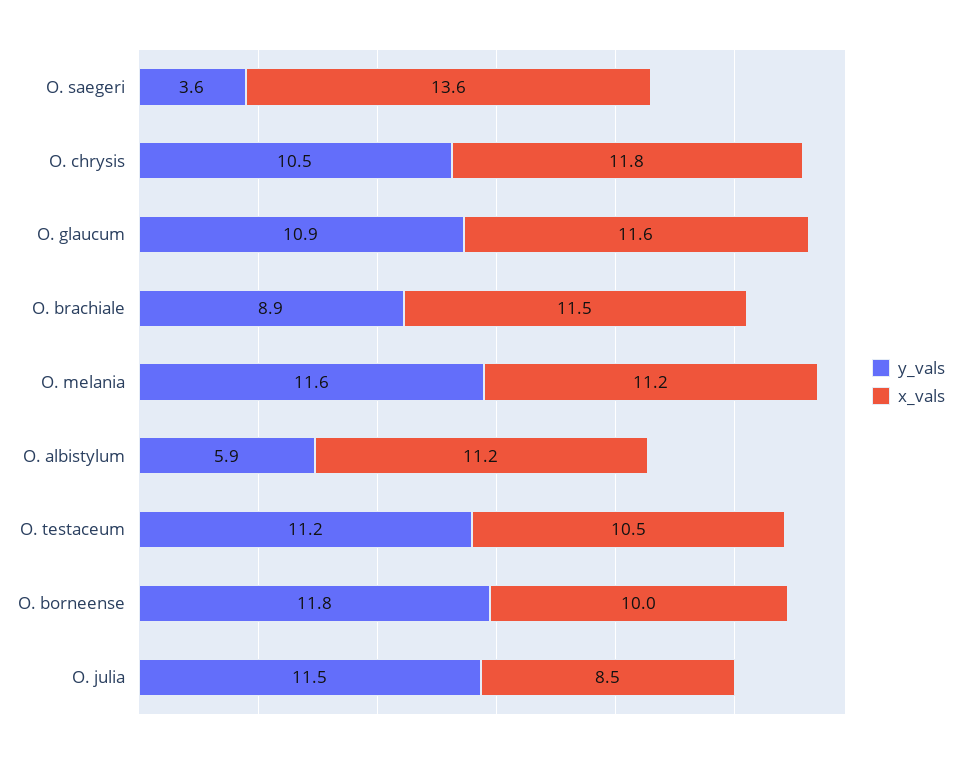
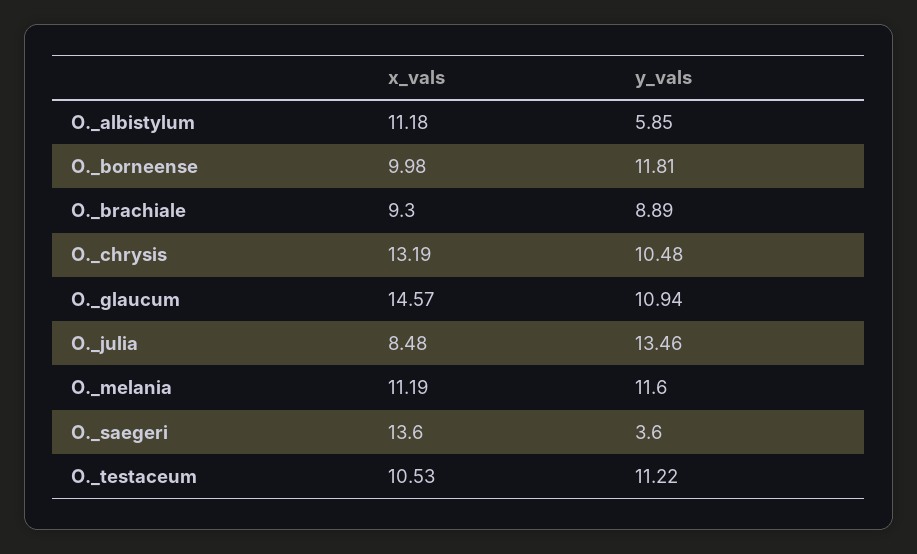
x_vals, O. chrysis: 11.8 -> 13.19
x_vals, O. glaucum: 11.6 -> 14.57
x_vals, O. brachiale: 11.5 -> 9.3
y_vals, O. julia: 11.5 -> 13.46

